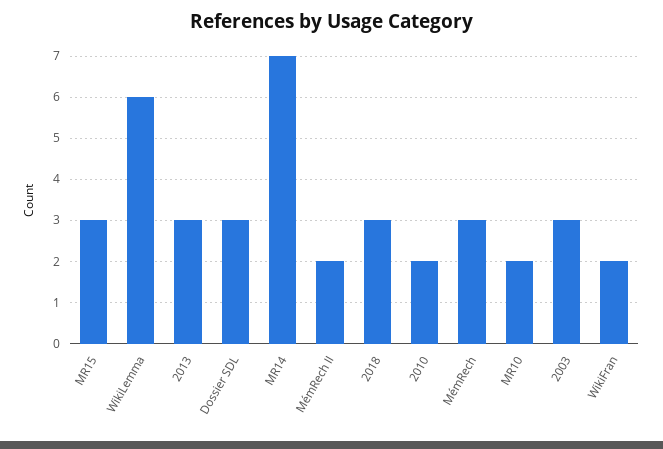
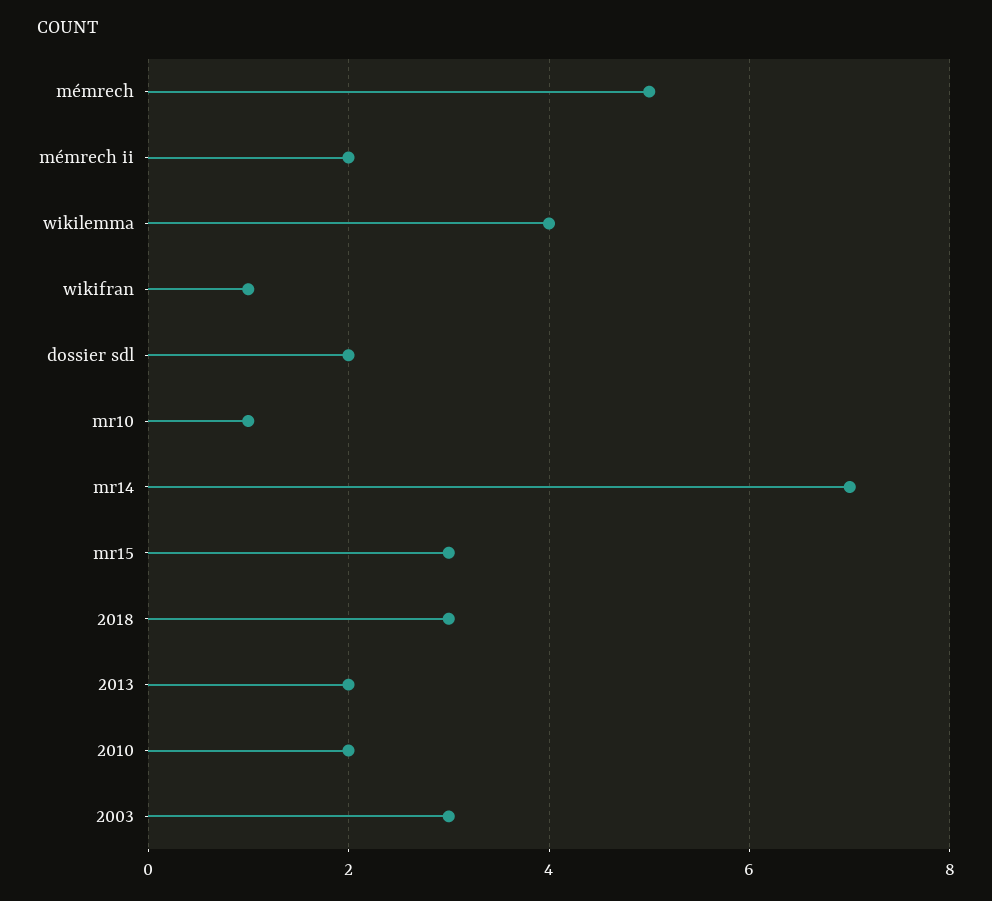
WikiLemma: 6 -> 4
2013: 3 -> 2
Dossier SDL: 3 -> 2
MémRech: 3 -> 5
MR10: 2 -> 1
WikiFran: 2 -> 1

